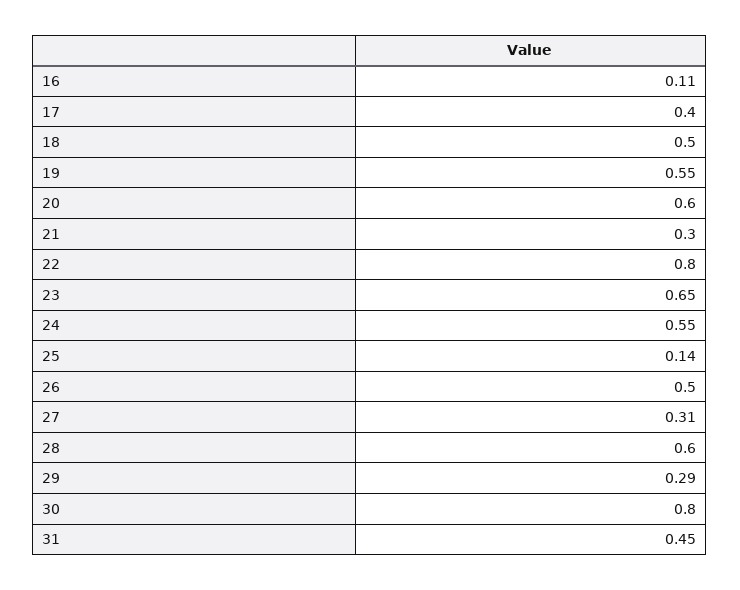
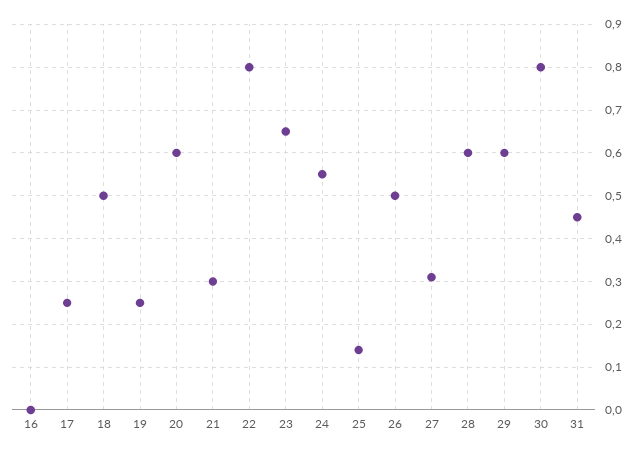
16: 0.11 -> 0
17: 0.4 -> 0.25
19: 0.55 -> 0.25
29: 0.29 -> 0.6

